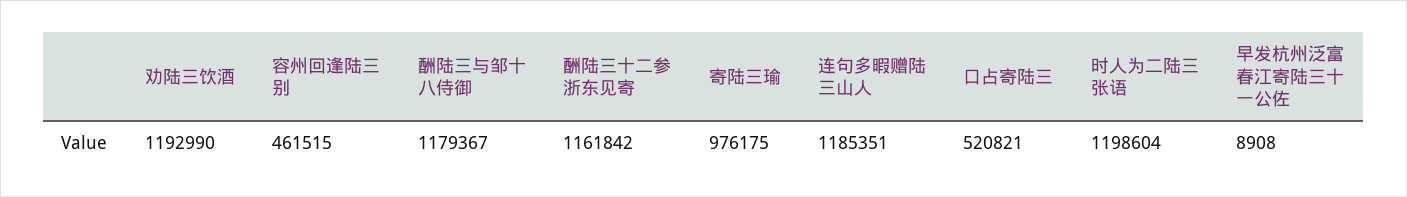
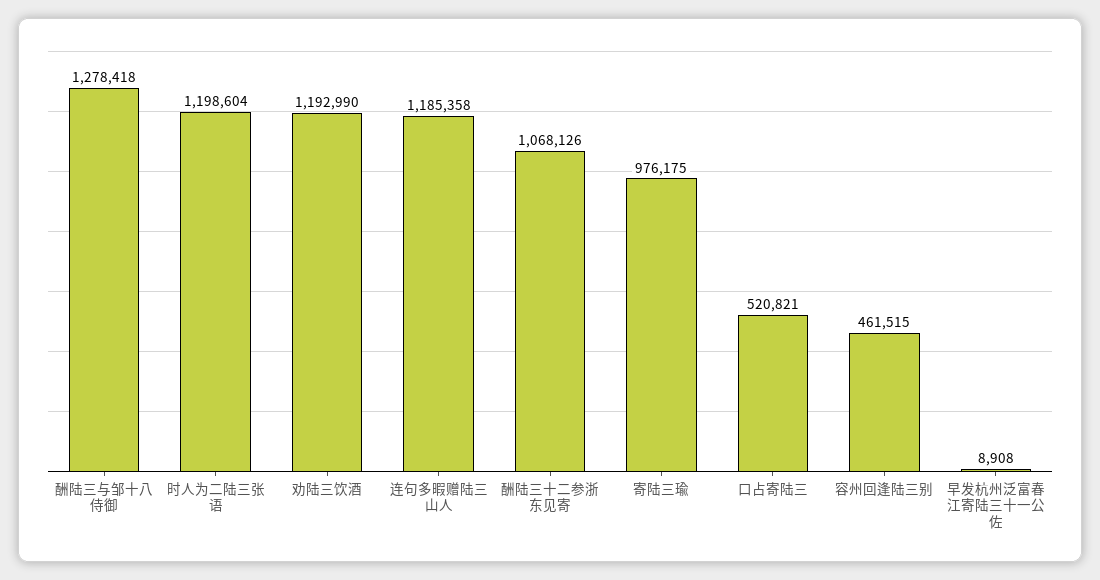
酬陆三与邹十八侍御: 1179367 -> 1278418
酬陆三十二参浙东见寄: 1161842 -> 1068126
连句多暇赠陆三山人: 1185351 -> 1185358

